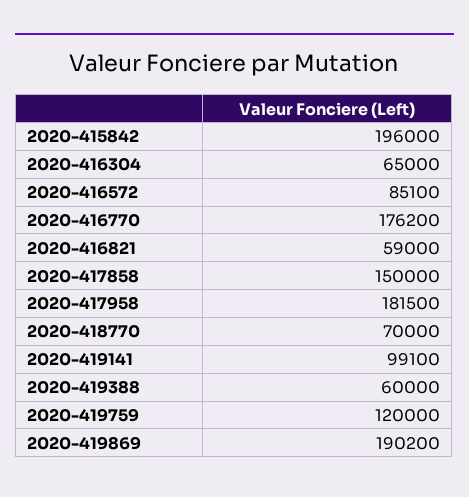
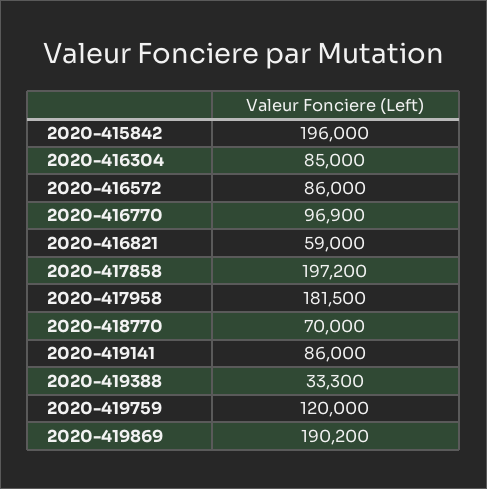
2020-416304: 65000 -> 85000
2020-416572: 85100 -> 86000
2020-416770: 176200 -> 96900
2020-417858: 150000 -> 197200
2020-419141: 99100 -> 86000
2020-419388: 60000 -> 33300

